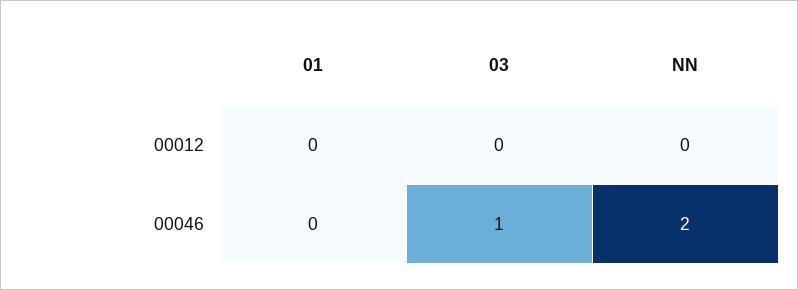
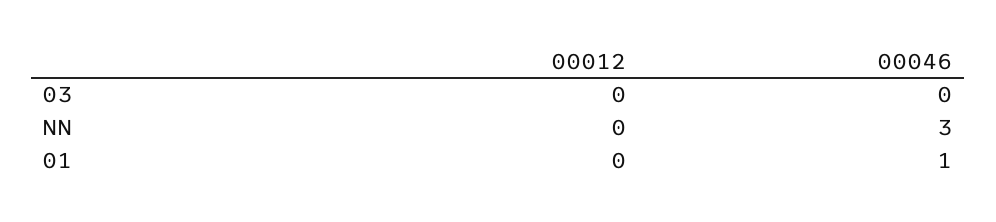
01, 00046: 0 -> 1
03, 00046: 1 -> 0
NN, 00046: 2 -> 3

